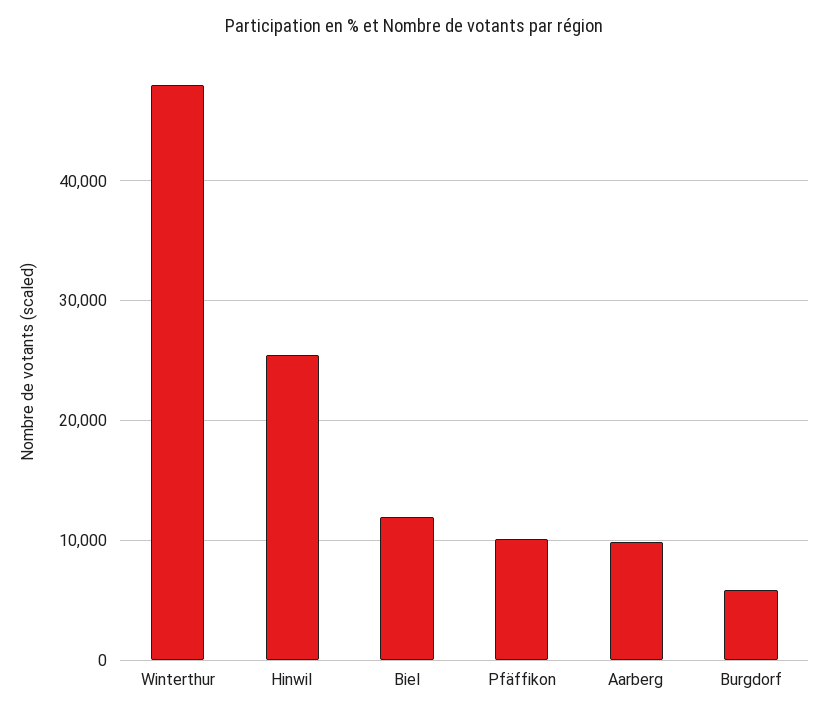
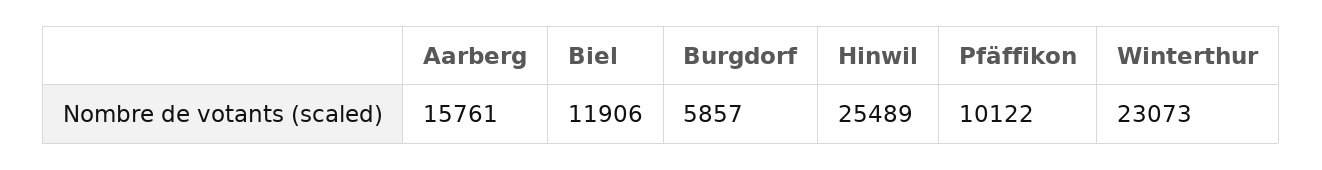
Winterthur: 48000 -> 23073
Aarberg: 10000 -> 15761

